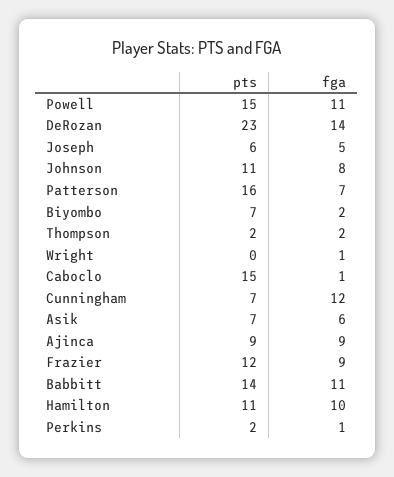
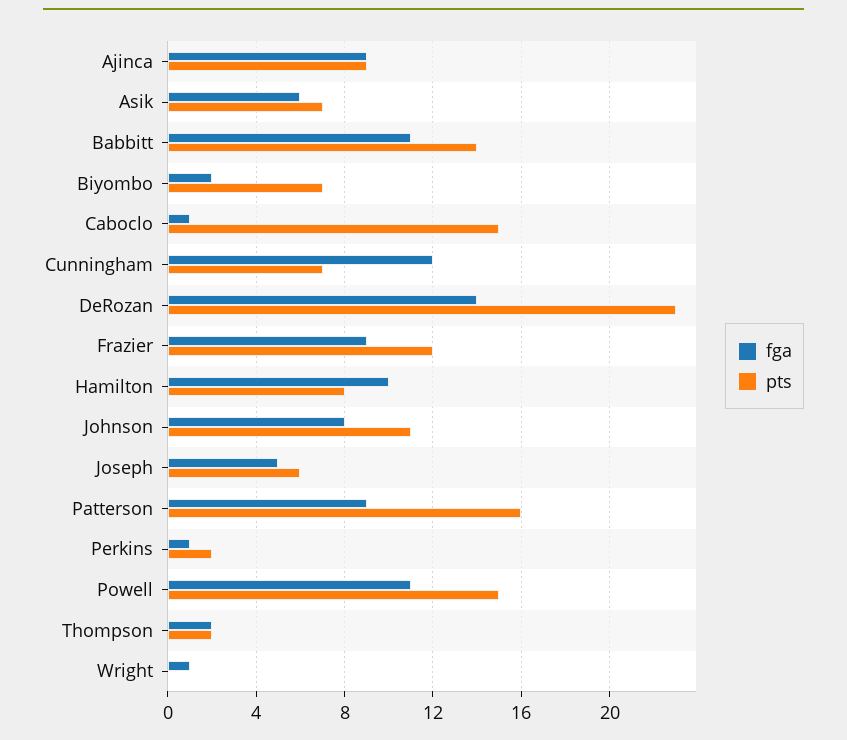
fga, Patterson: 7 -> 9
pts, Hamilton: 11 -> 8

